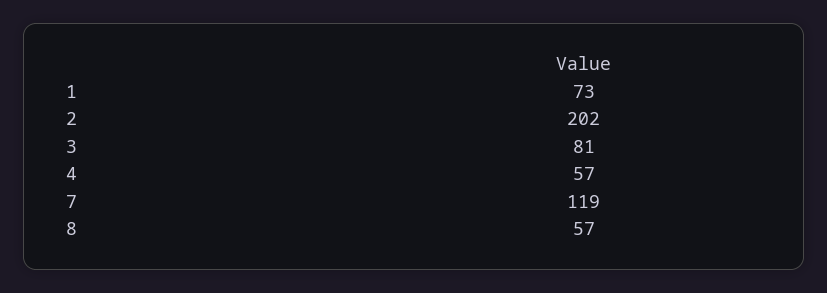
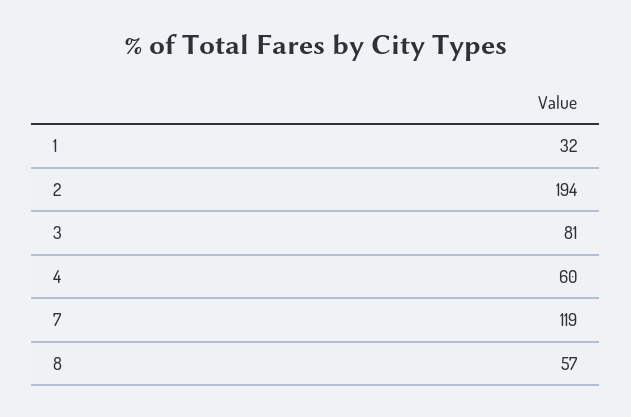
1: 73 -> 32
2: 202 -> 194
4: 57 -> 60

